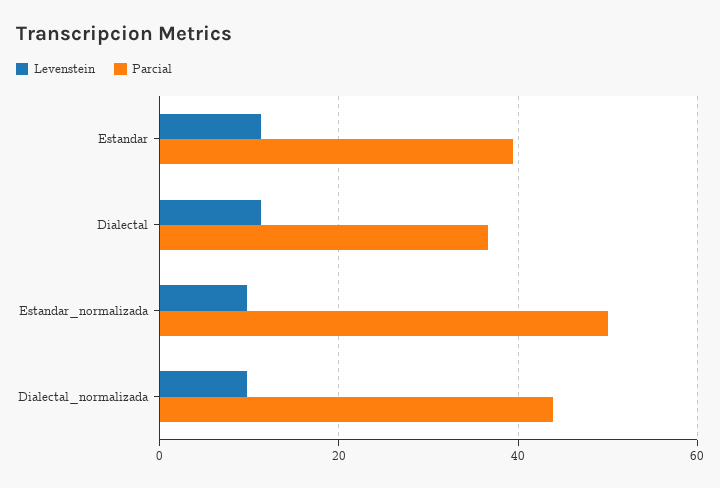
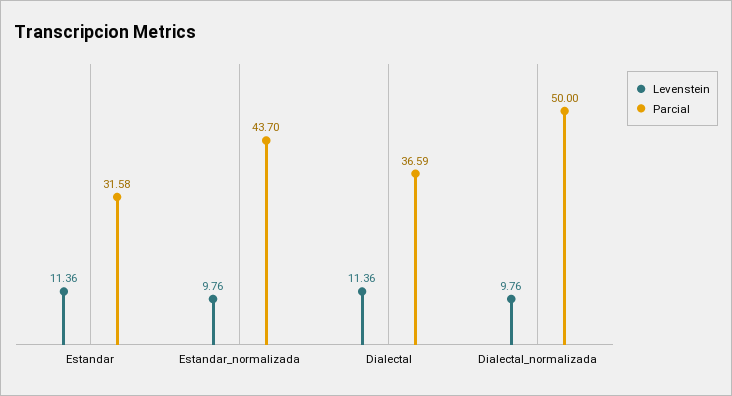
Parcial, Estandar: 40 -> 31.58
Parcial, Estandar_normalizada: 50 -> 43.7
Parcial, Dialectal_normalizada: 44 -> 50

